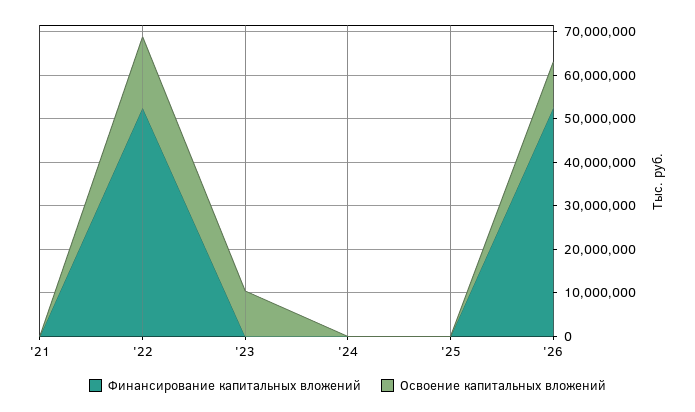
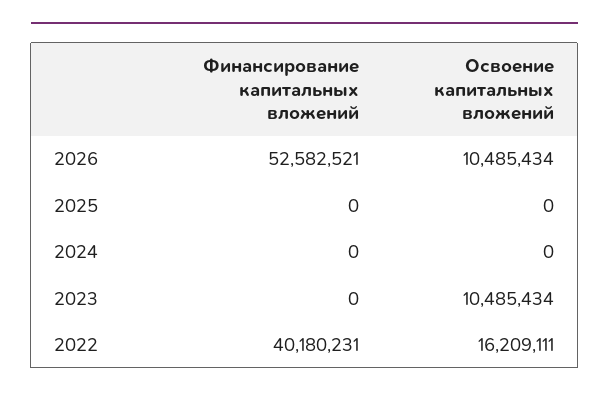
Финансирование капитальных вложений, '21: 0 -> none
Освоение капитальных вложений, '21: 0 -> none
Финансирование капитальных вложений, '22: 52000000 -> 40180231

